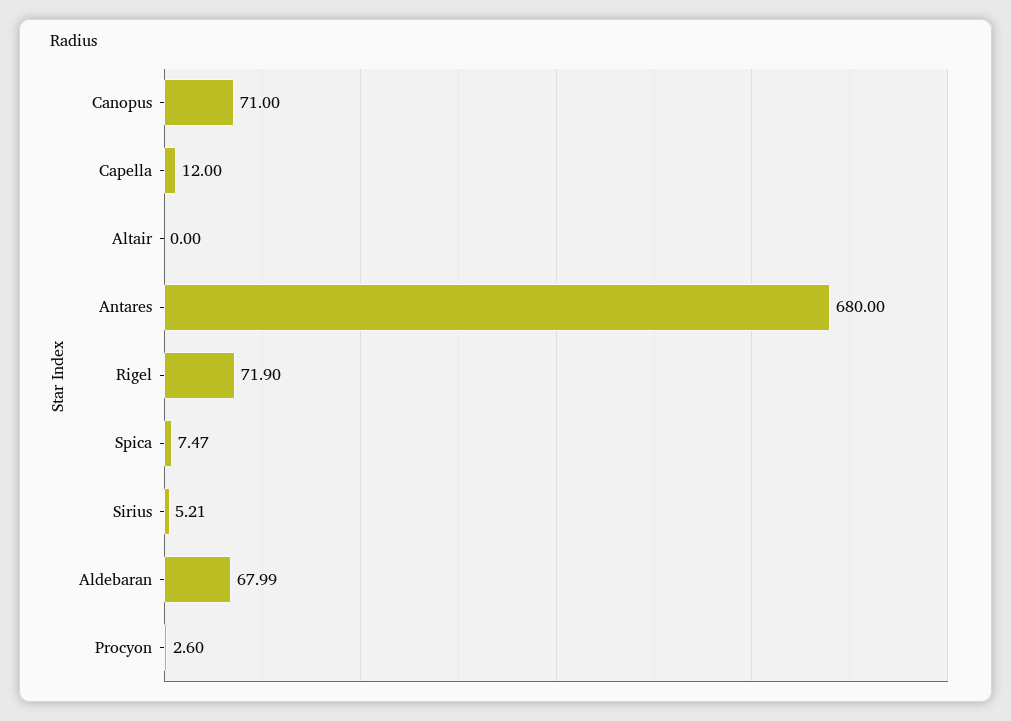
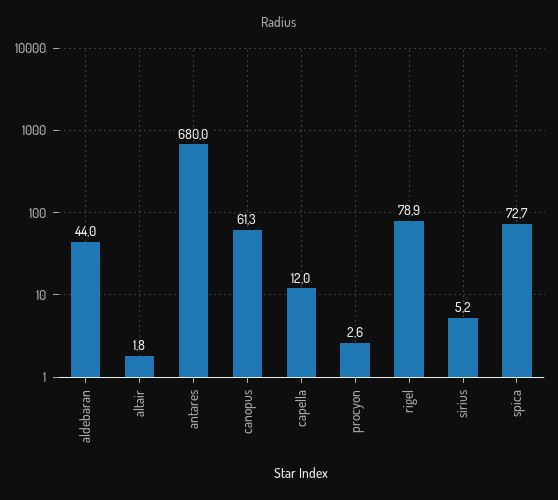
Canopus: 71 -> 61.3
Altair: 0 -> 1.8
Rigel: 71.9 -> 78.9
Spica: 7.47 -> 72.7
Aldebaran: 67.99 -> 44

